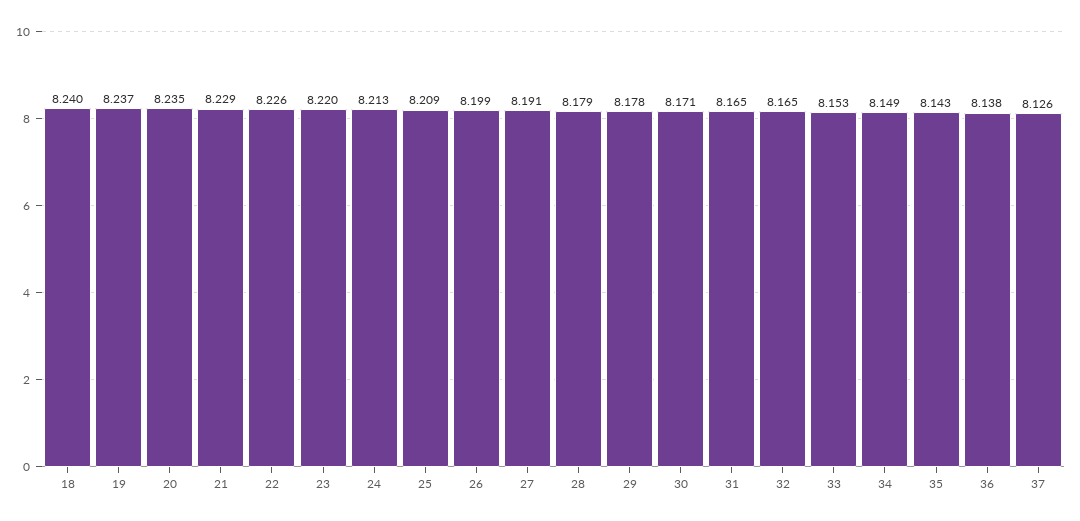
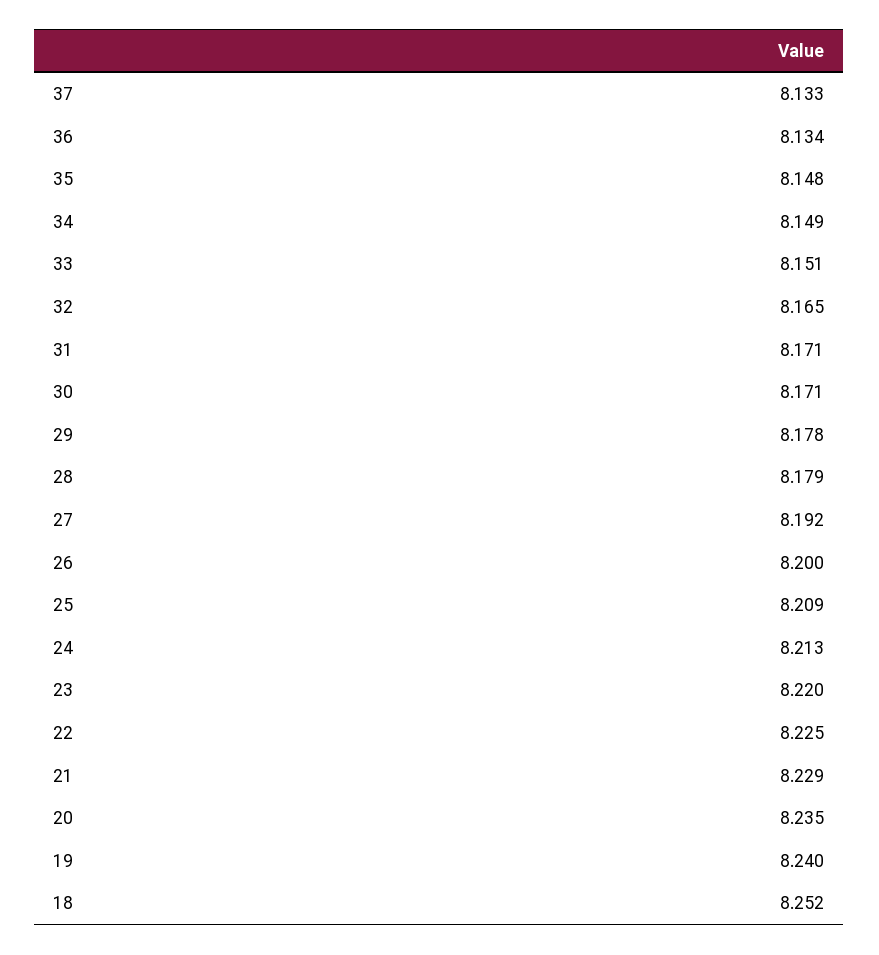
18: 8.24 -> 8.252
19: 8.237 -> 8.24
22: 8.226 -> 8.225
26: 8.199 -> 8.2
27: 8.191 -> 8.192
31: 8.165 -> 8.171
33: 8.153 -> 8.151
35: 8.143 -> 8.148
36: 8.138 -> 8.134
37: 8.126 -> 8.133

